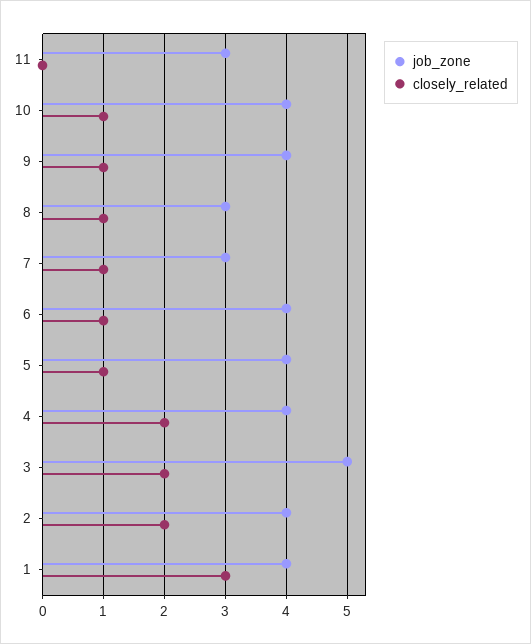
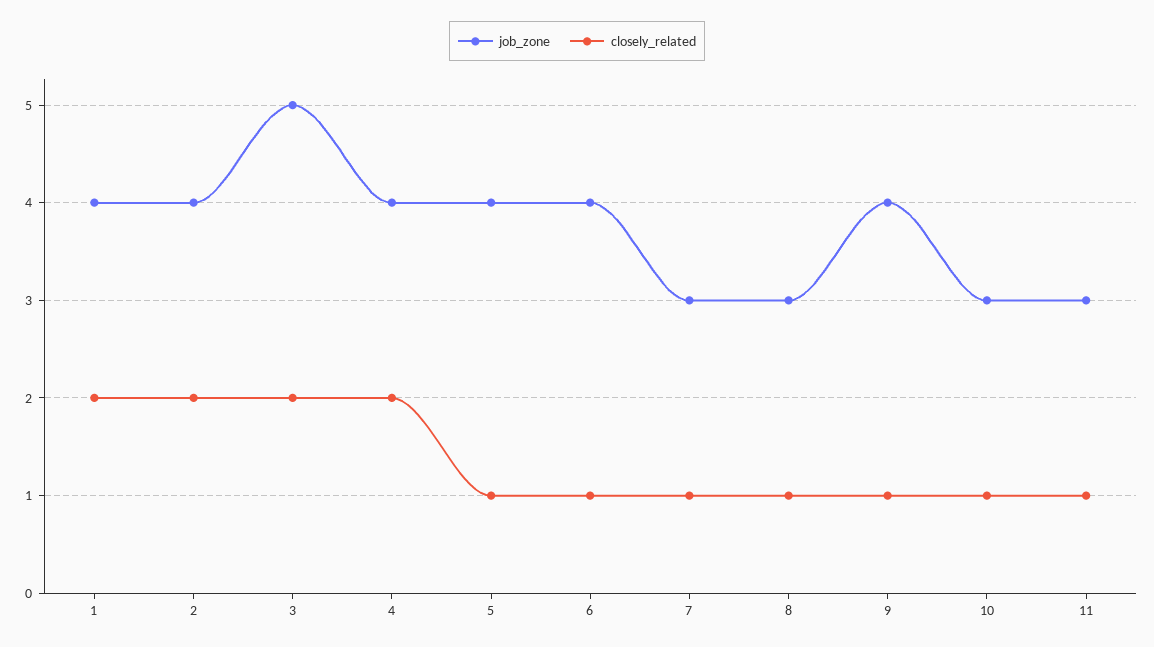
closely_related, 11: 0 -> 1
job_zone, 10: 4 -> 3
closely_related, 1: 3 -> 2

